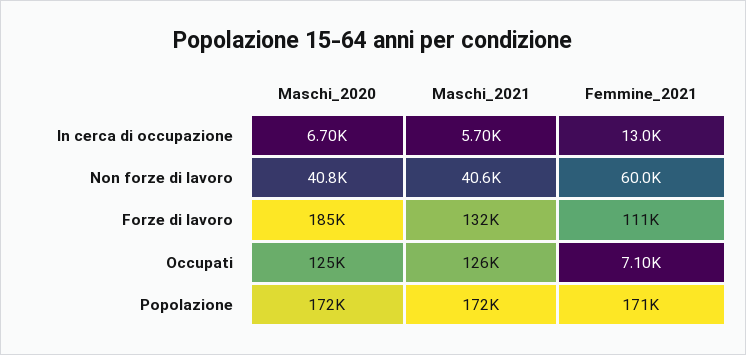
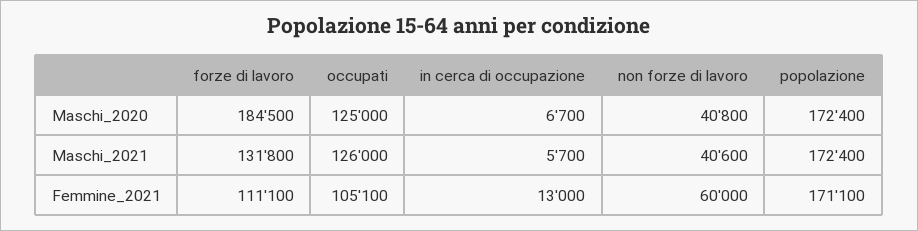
Femmine_2021, Occupati: 7100 -> 105100

